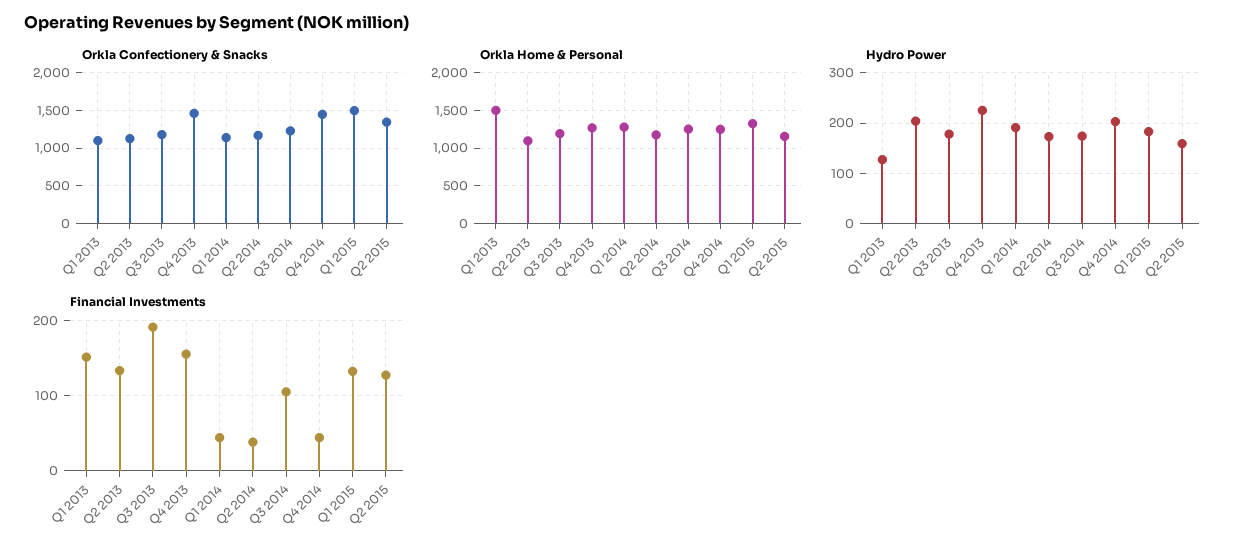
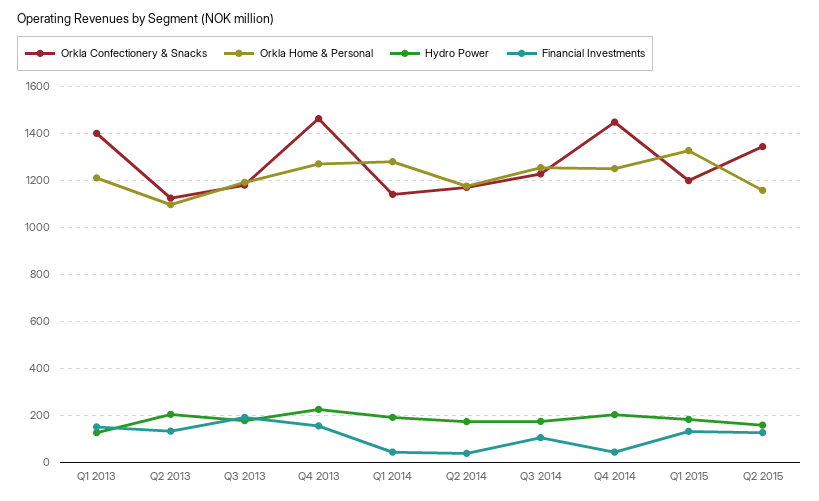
Orkla Confectionery & Snacks, Q1 2013: 1100 -> 1400
Orkla Confectionery & Snacks, Q1 2015: 1500 -> 1200
Orkla Home & Personal, Q1 2013: 1500 -> 1200

